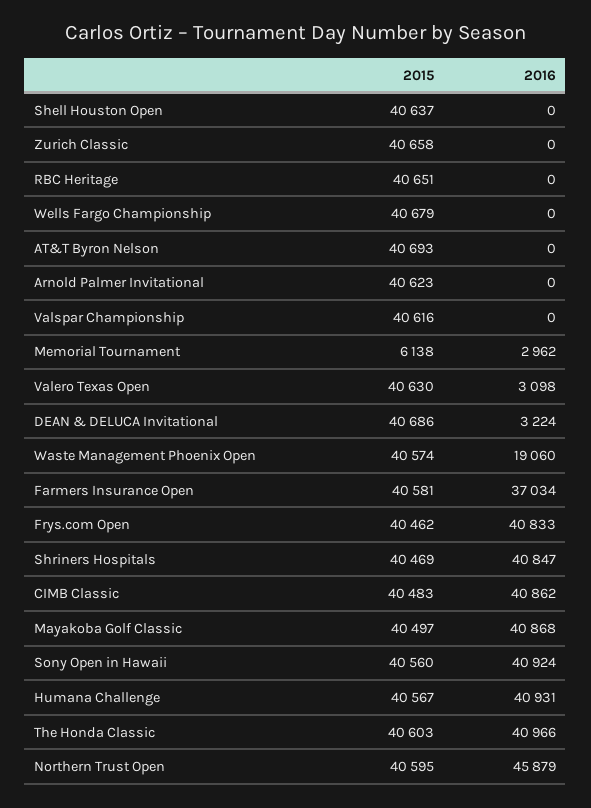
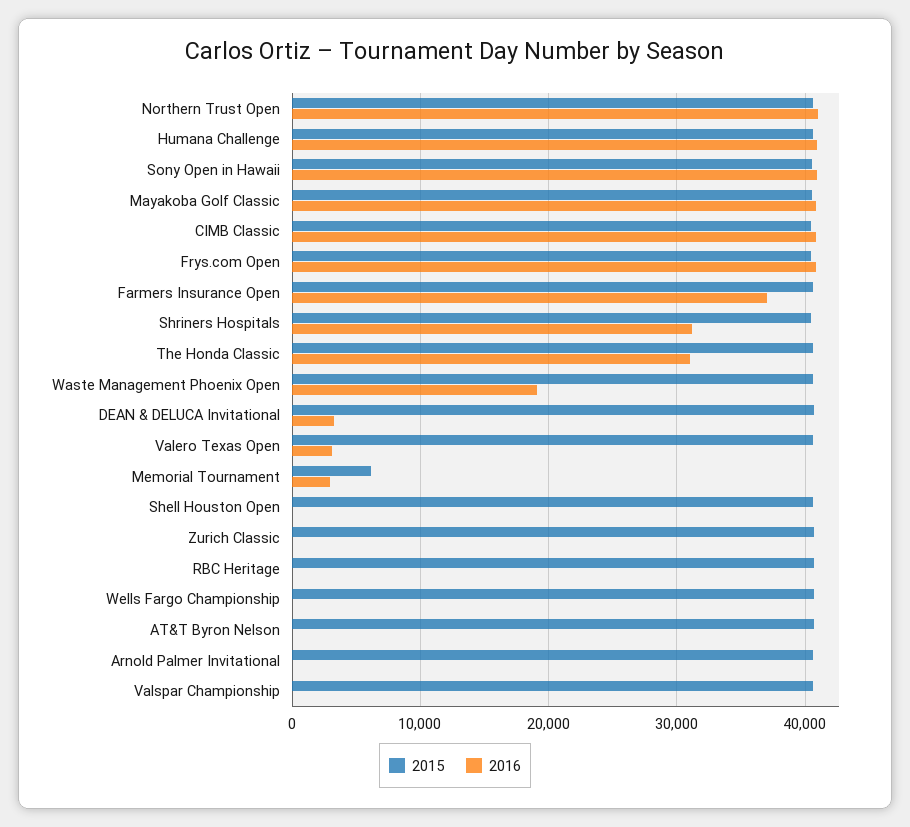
2016, Shriners Hospitals: 40847 -> 31000
2016, The Honda Classic: 40966 -> 31000
2016, Northern Trust Open: 45879 -> 41000

